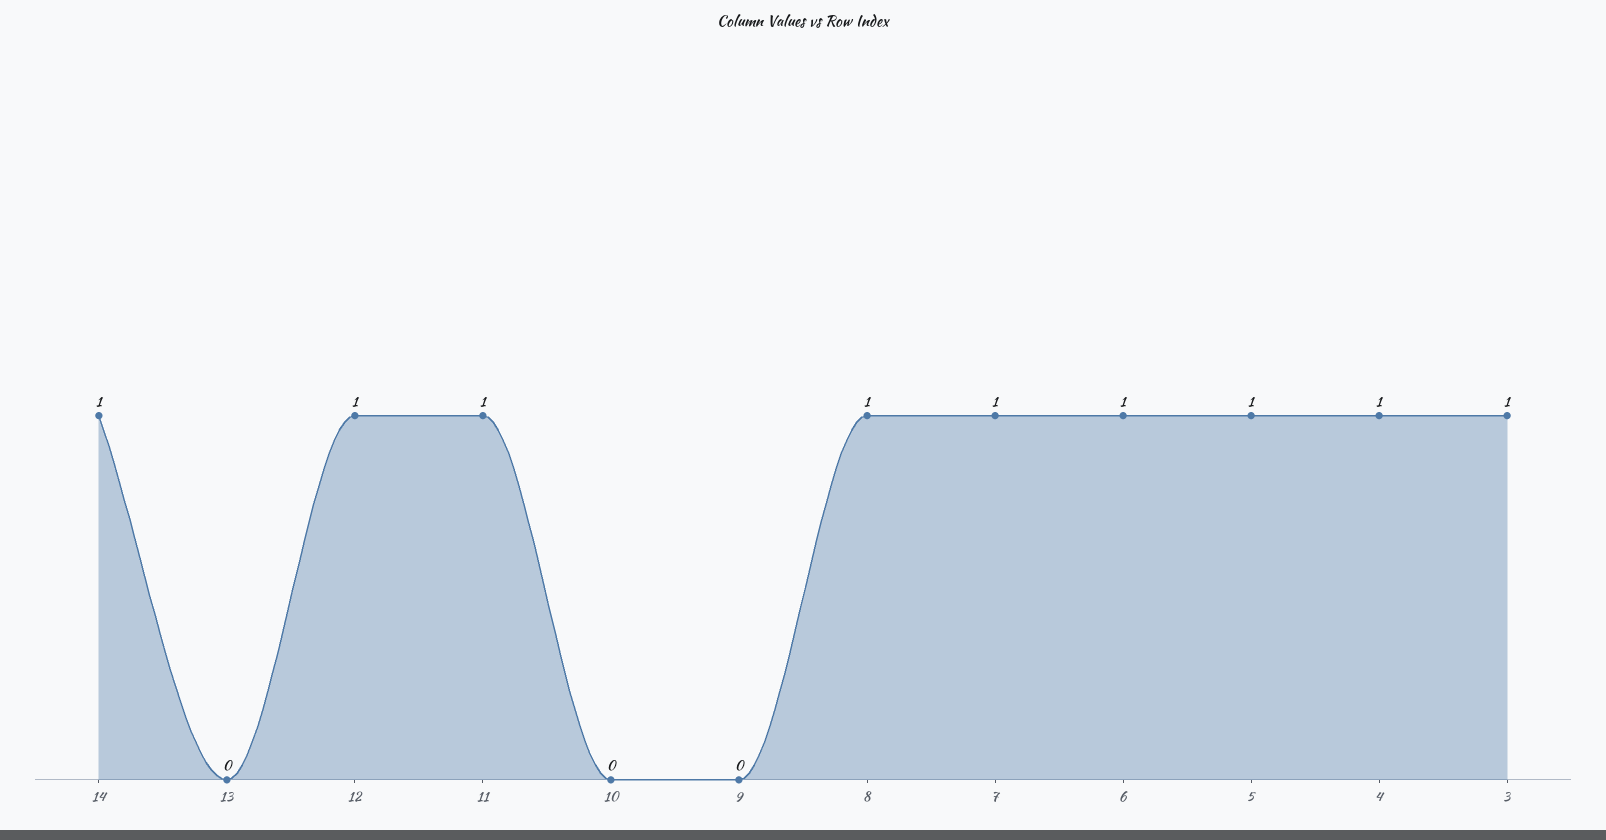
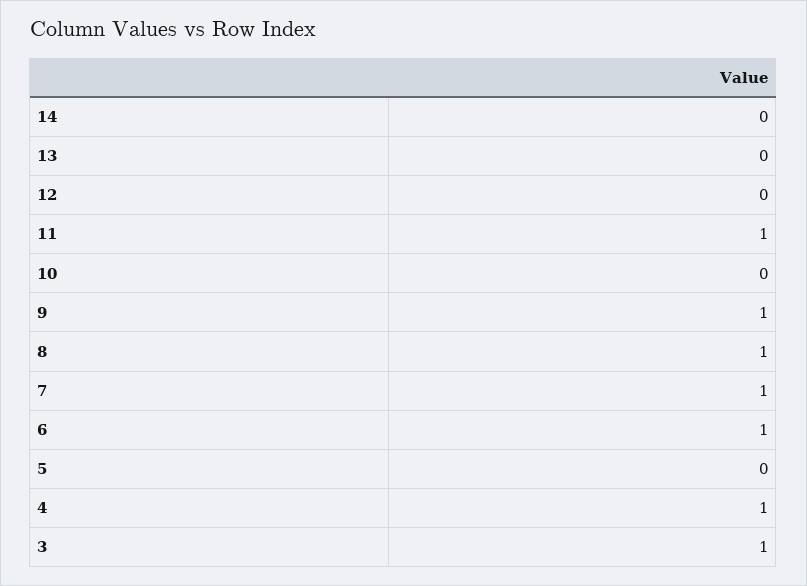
14: 1 -> 0
12: 1 -> 0
9: 0 -> 1
5: 1 -> 0

